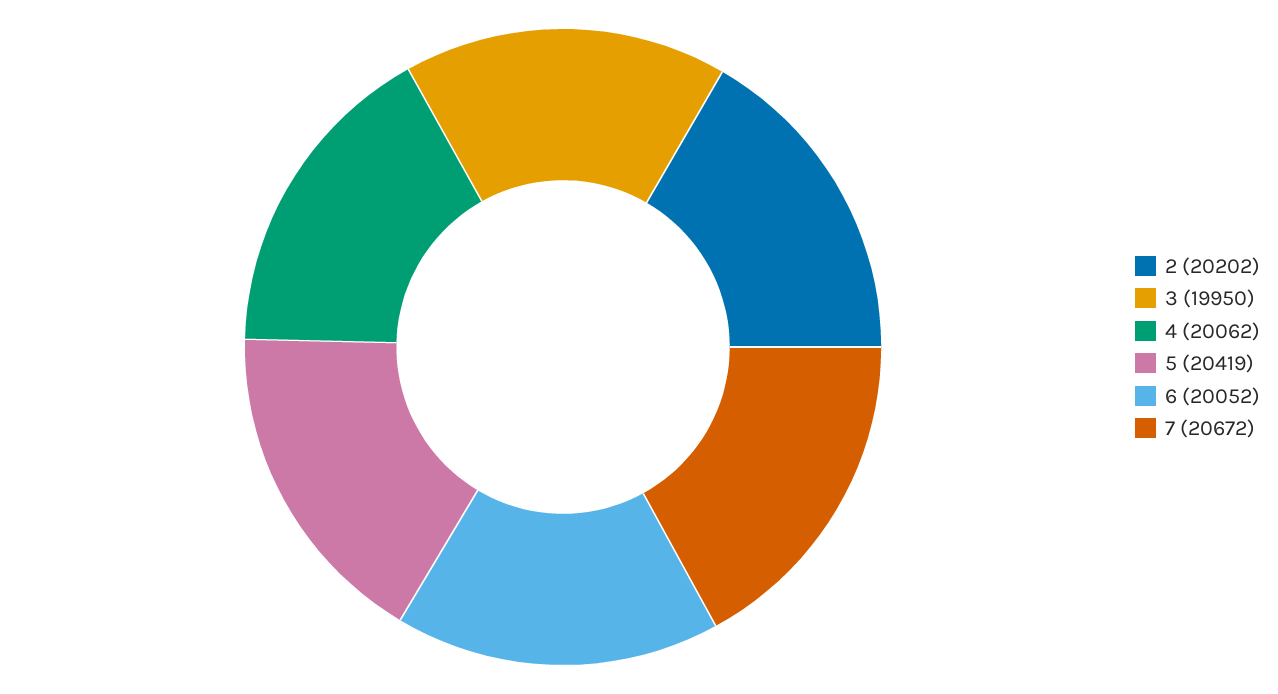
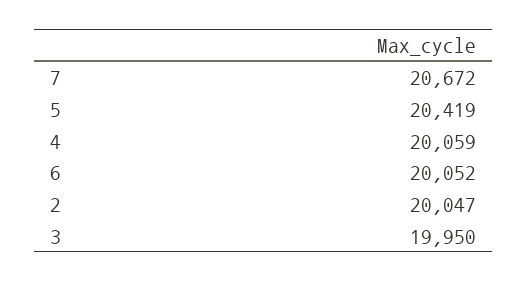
2: 20202 -> 20047
4: 20062 -> 20059

